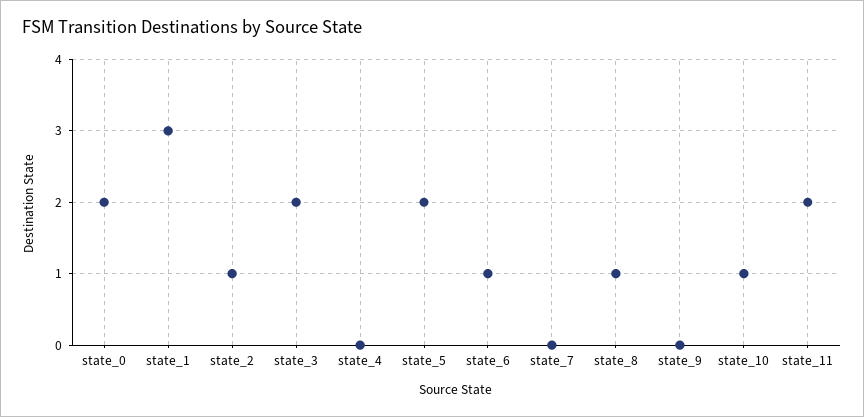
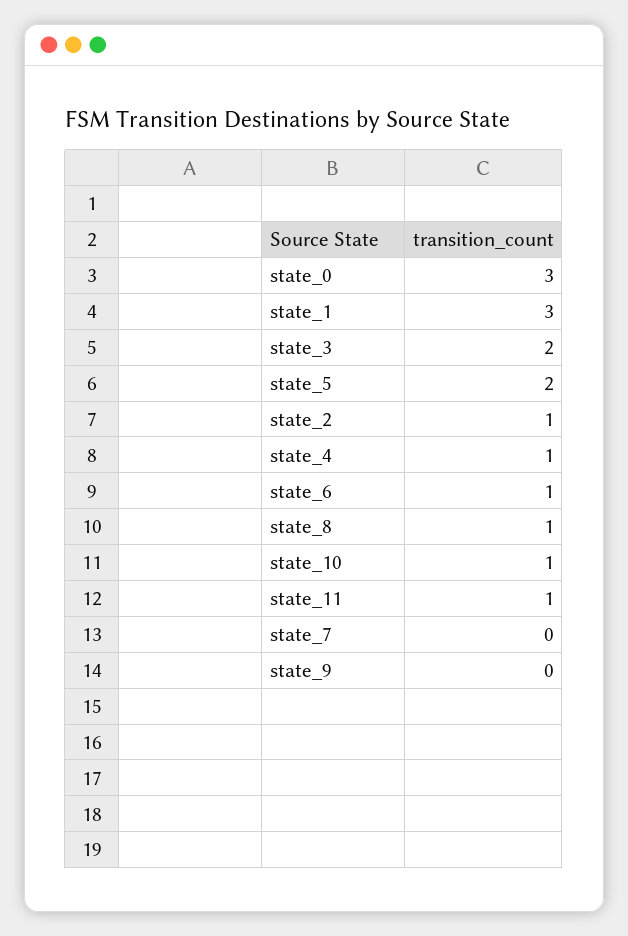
state_0: 2 -> 3
state_4: 0 -> 1
state_11: 2 -> 1

